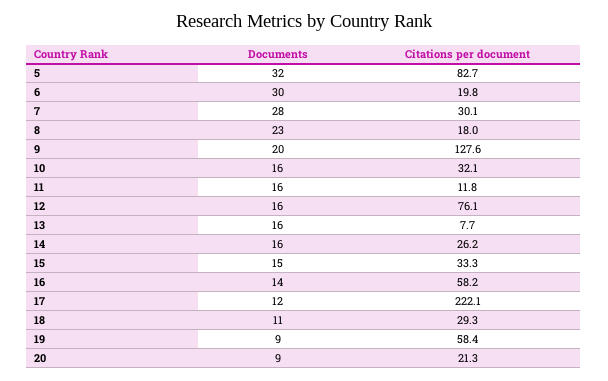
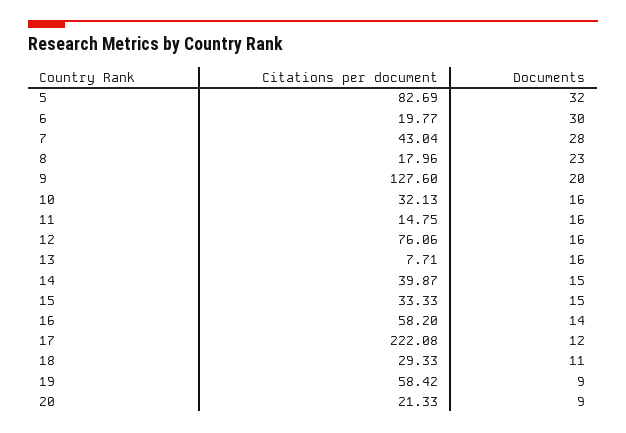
Citations per document, 7: 30.1 -> 43.04
Citations per document, 11: 11.8 -> 14.75
Documents, 14: 16 -> 15
Citations per document, 14: 26.2 -> 39.87

